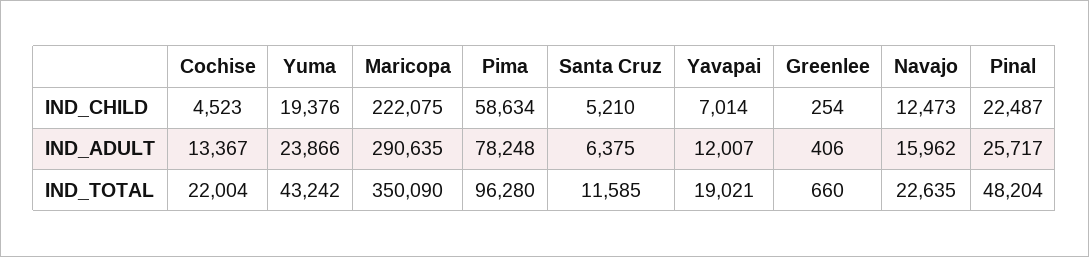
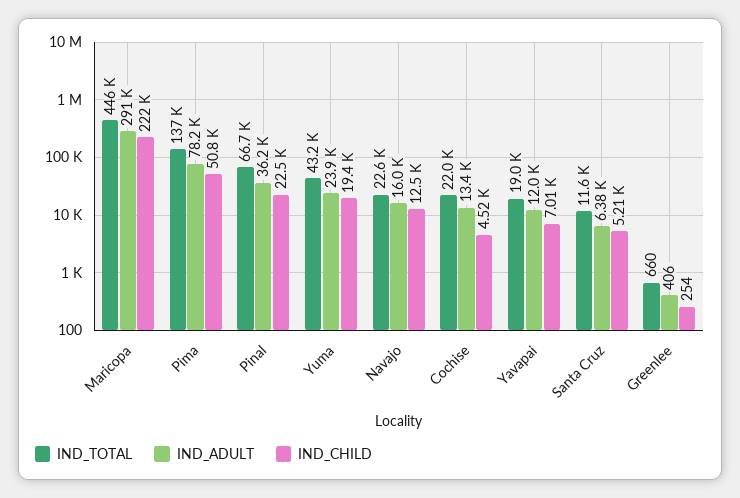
IND_CHILD, Pima: 58634 -> 50800
IND_ADULT, Pinal: 25717 -> 36200
IND_TOTAL, Maricopa: 350090 -> 446000
IND_TOTAL, Pima: 96280 -> 137000
IND_TOTAL, Pinal: 48204 -> 66700

